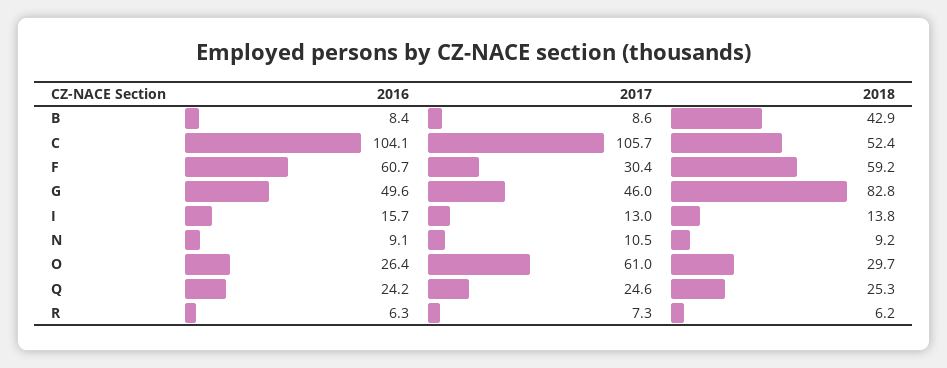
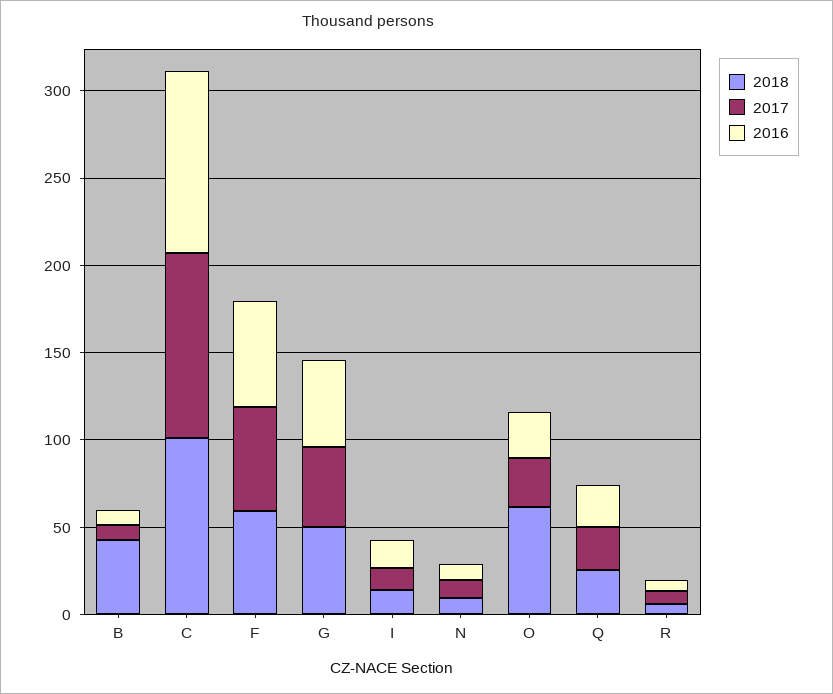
2018, C: 52.4 -> 100
2017, F: 30.4 -> 60
2018, G: 82.8 -> 50
2017, O: 61 -> 30
2018, O: 29.7 -> 60

